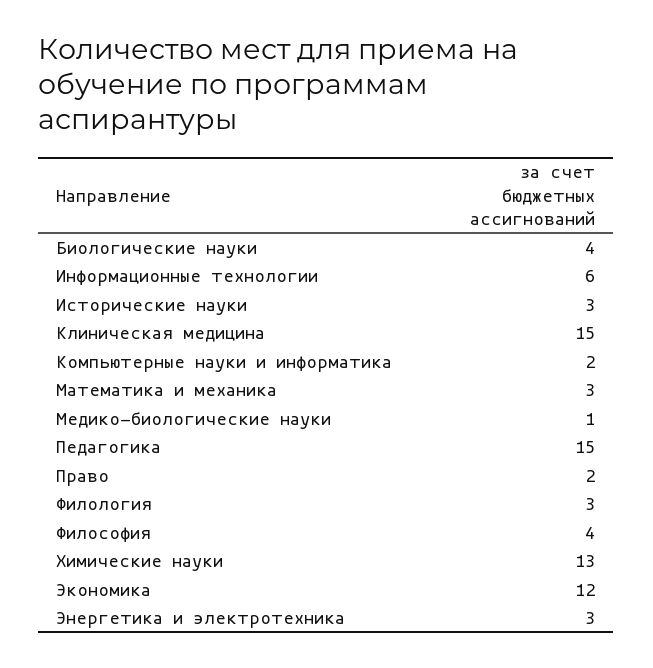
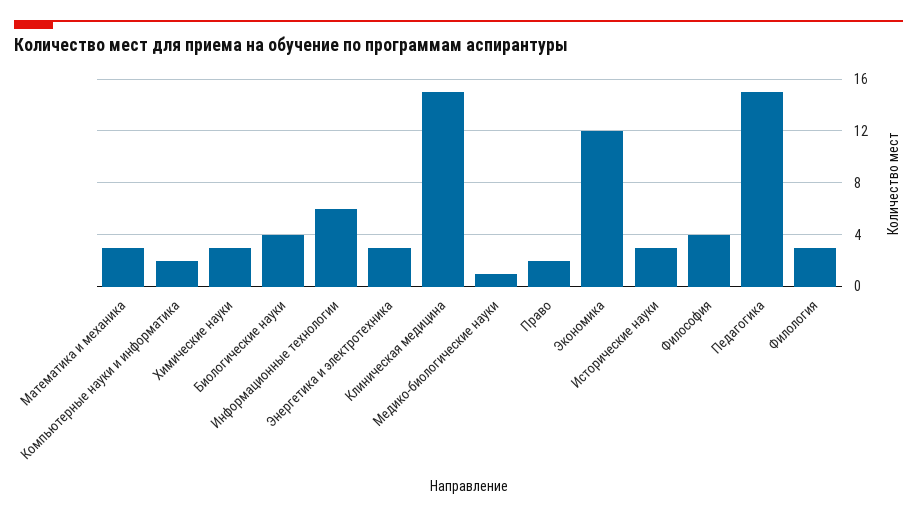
Химические науки: 13 -> 3

